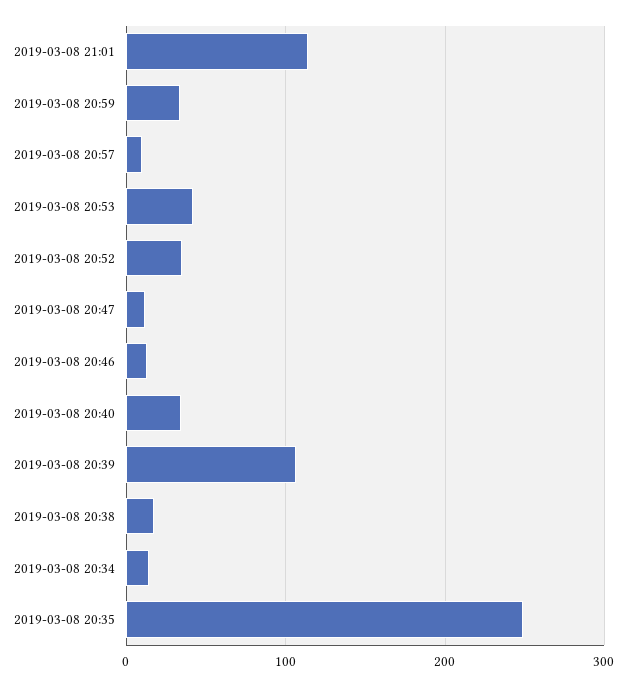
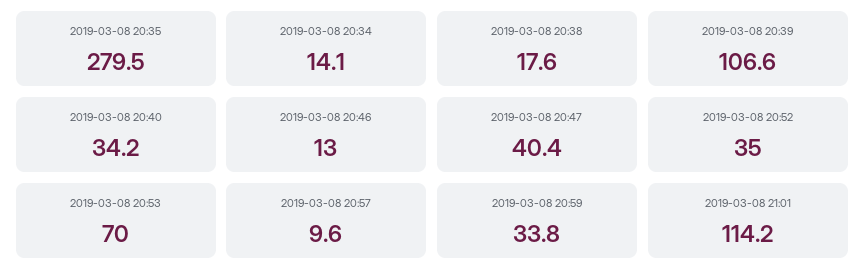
2019-03-08 20:53: 40 -> 70
2019-03-08 20:47: 10 -> 40.4
2019-03-08 20:35: 250 -> 279.5

